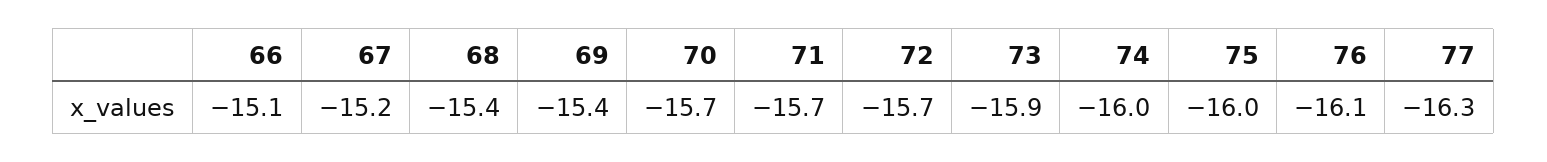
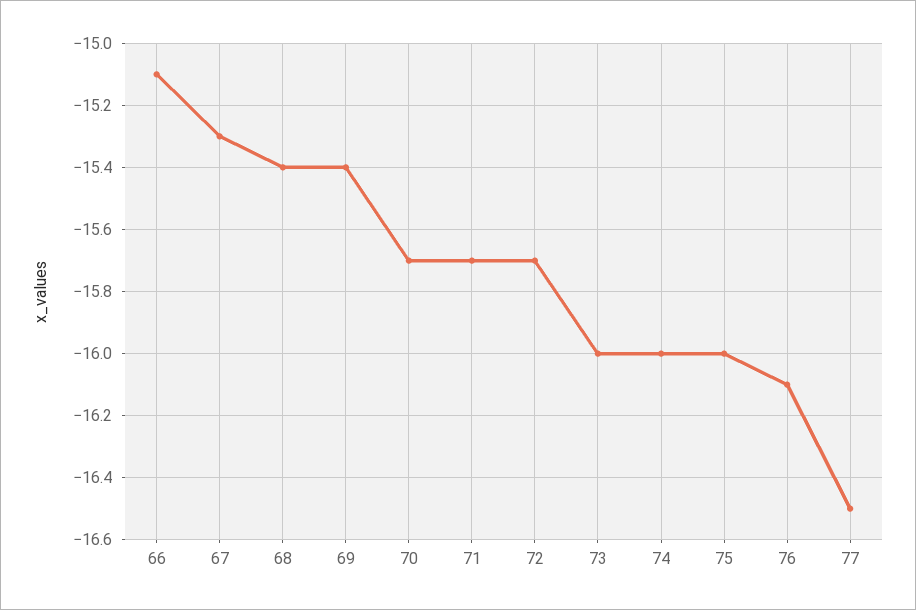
67: -15.2 -> -15.3
73: -15.9 -> -16
77: -16.3 -> -16.5

